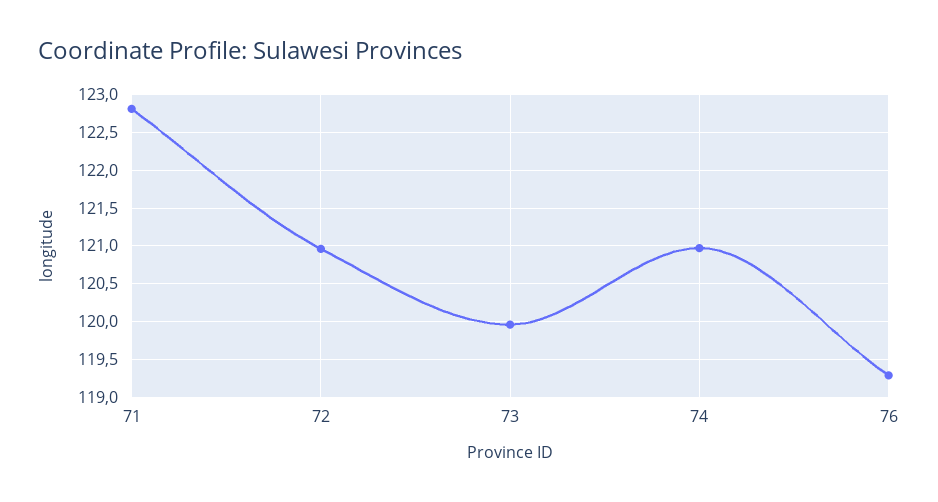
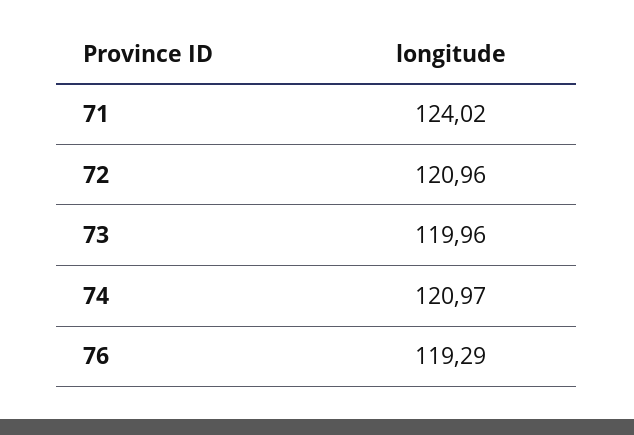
71: 122.8 -> 124.02

